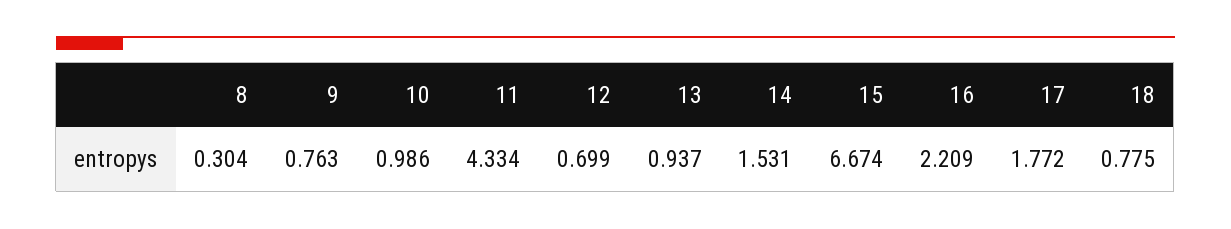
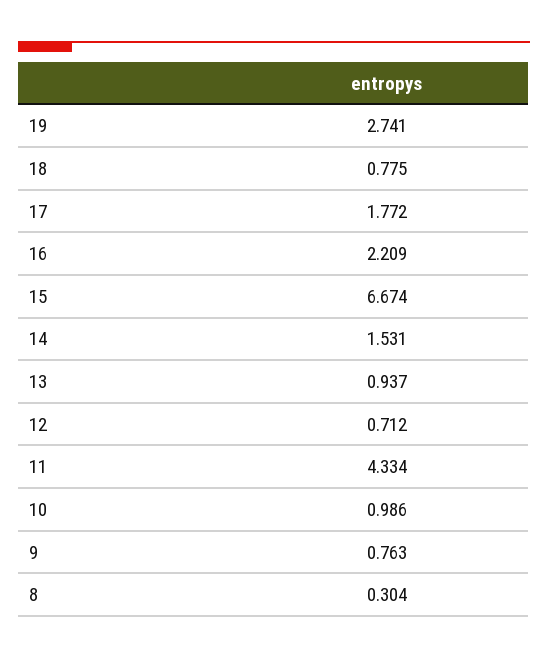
12: 0.699 -> 0.712
19: none -> 2.741

